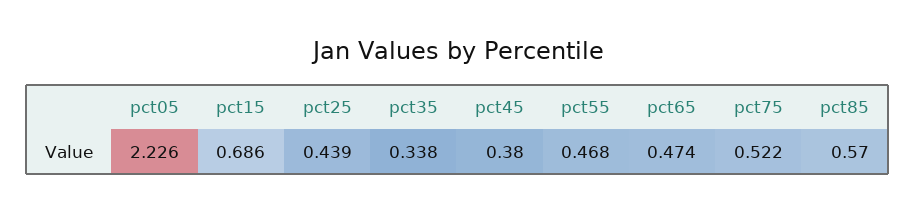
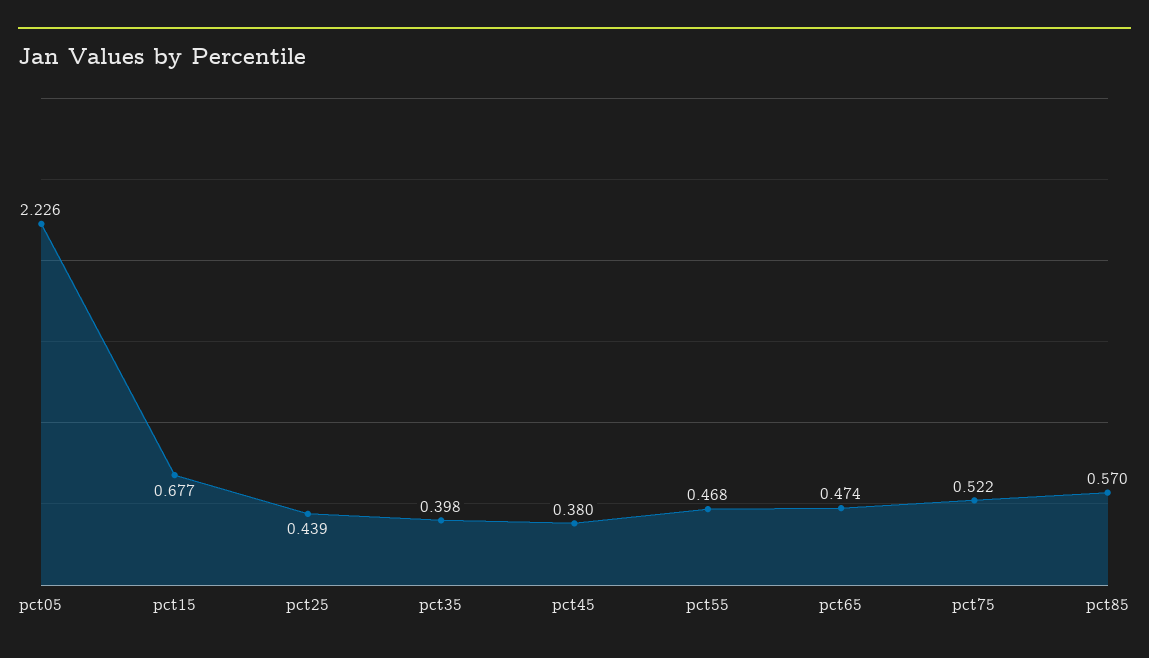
pct15: 0.686 -> 0.677
pct35: 0.338 -> 0.398

